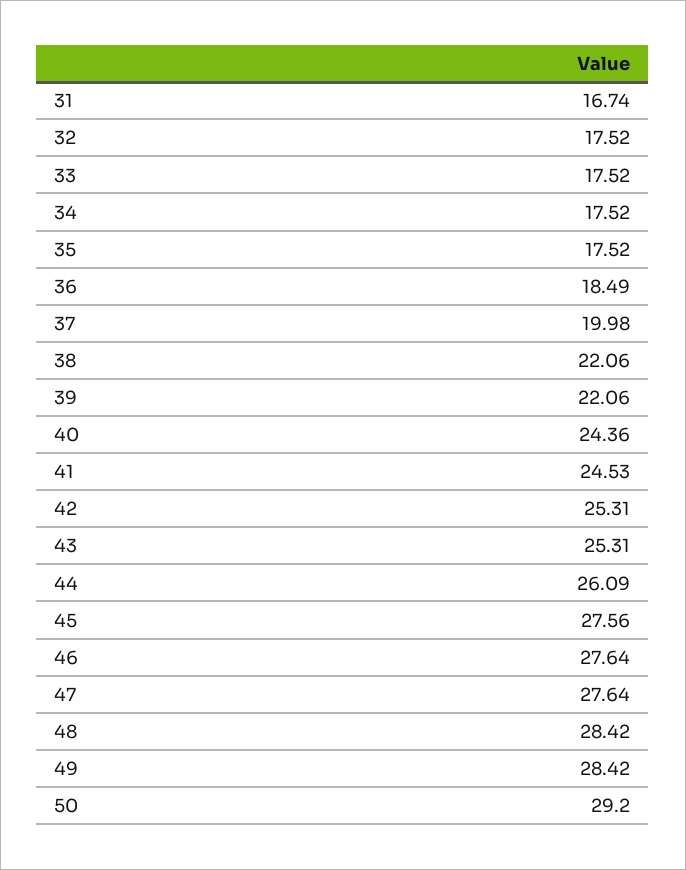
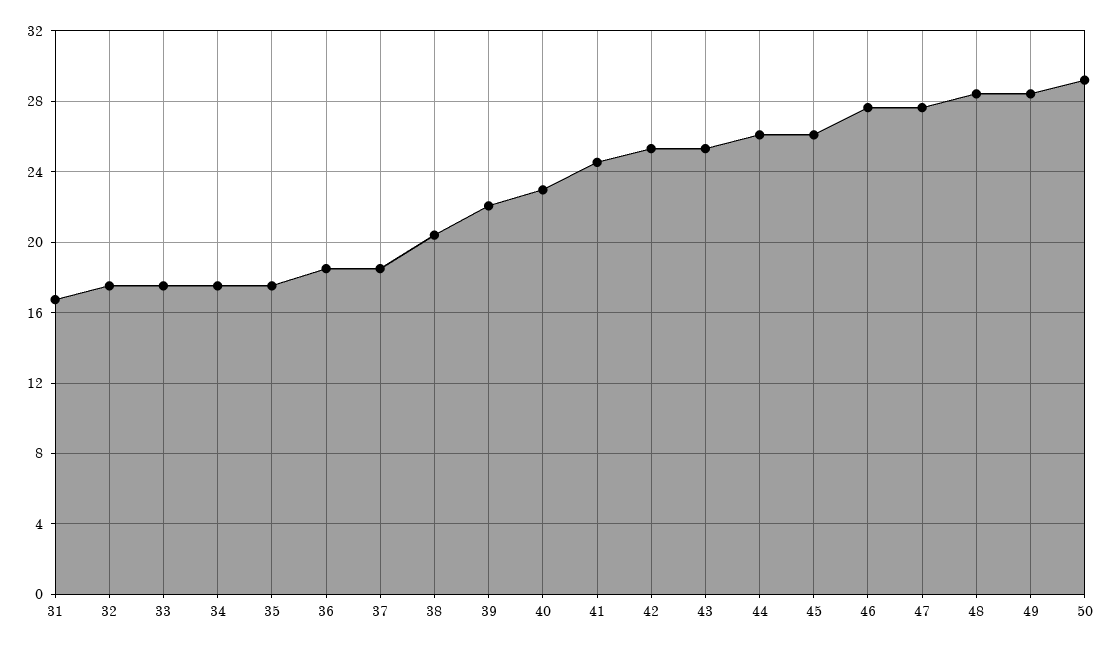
37: 19.98 -> 18.5
38: 22.06 -> 20.5
40: 24.36 -> 23
45: 27.56 -> 26

